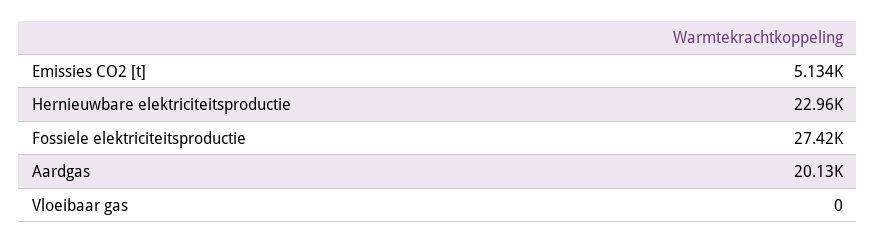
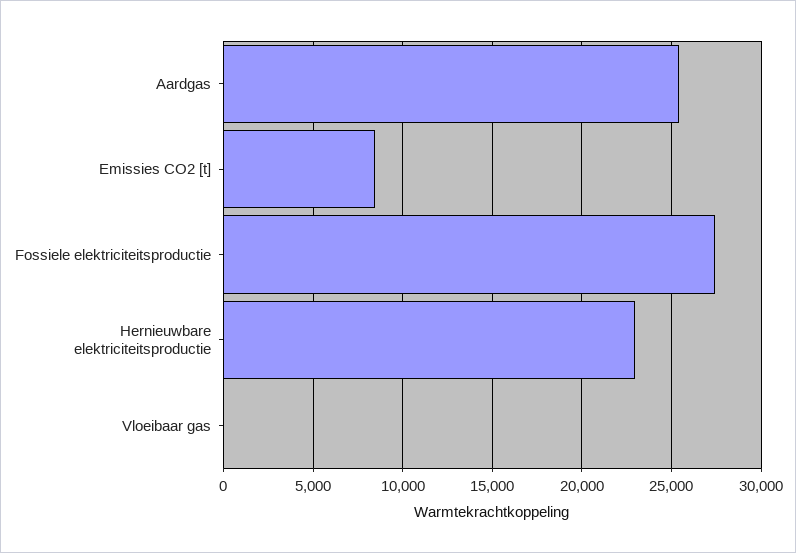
Emissies CO2 [t]: 5134 -> 8500
Aardgas: 20130 -> 25500

